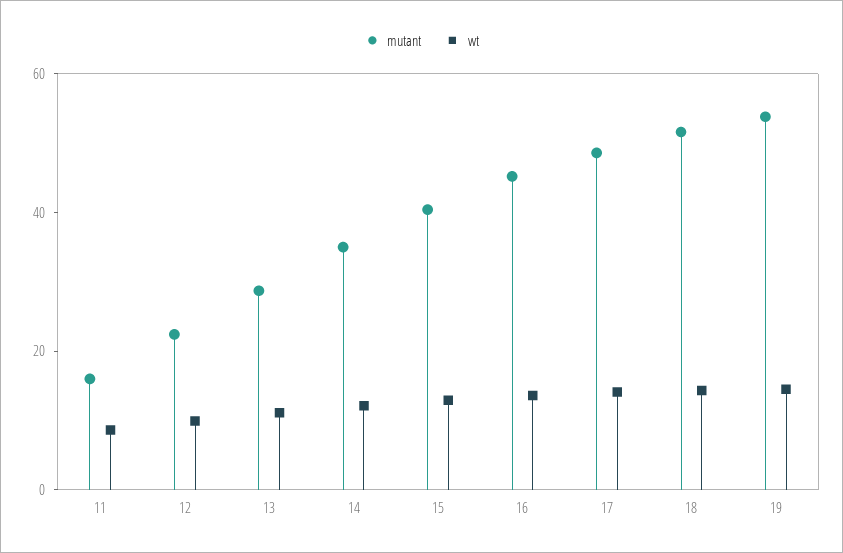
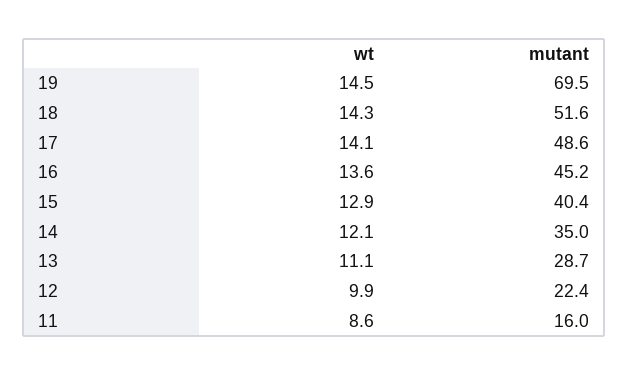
mutant, 19: 55 -> 69.5

